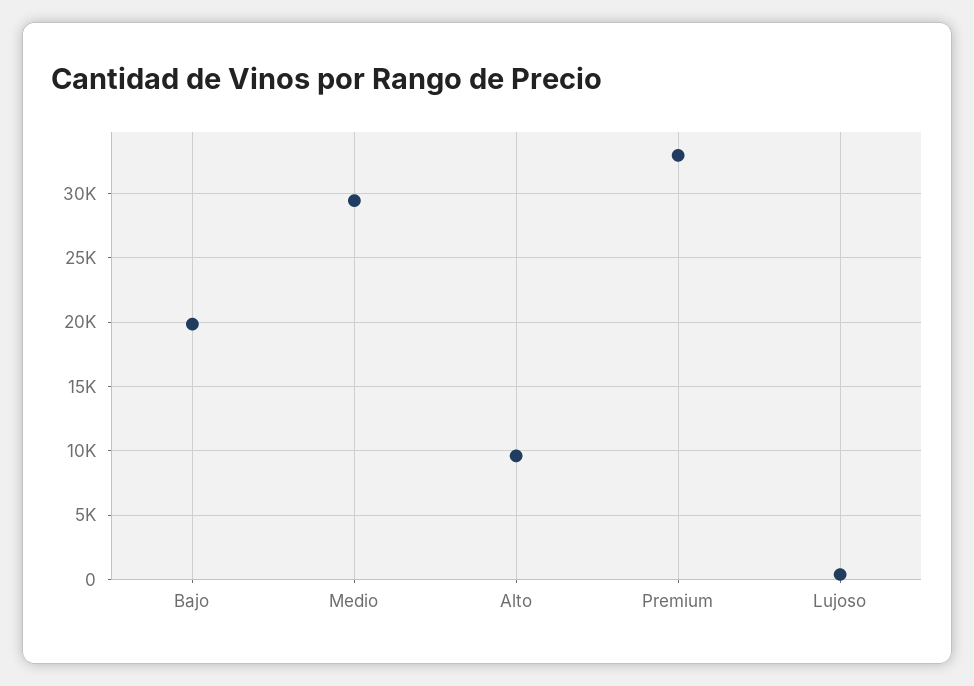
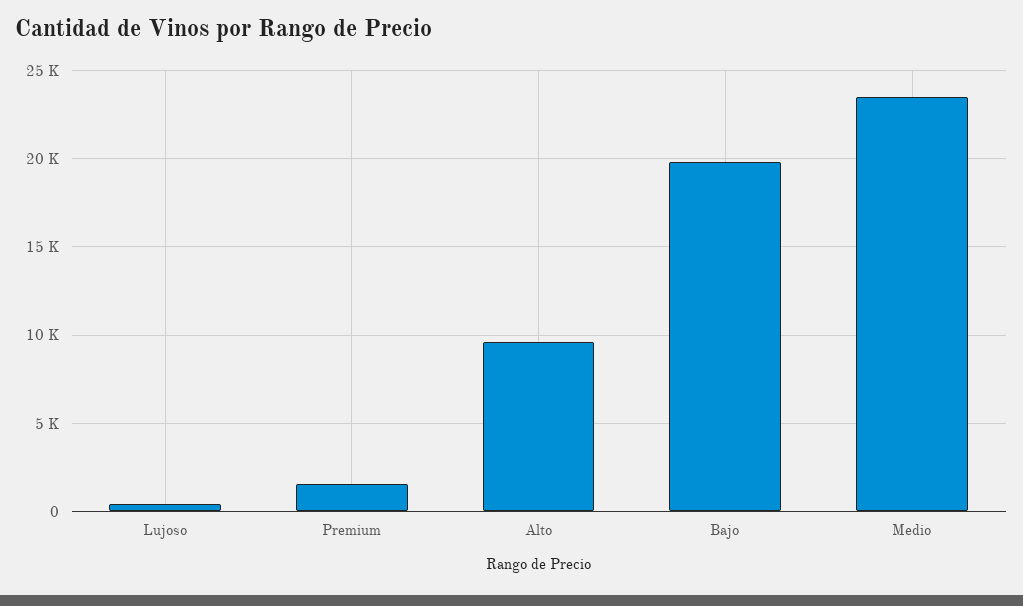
Medio: 29500 -> 23500
Premium: 33000 -> 1500

